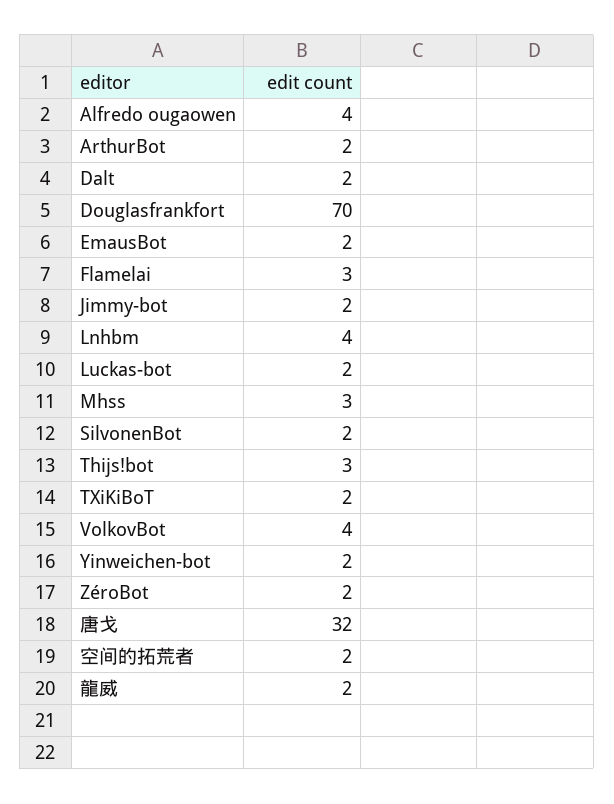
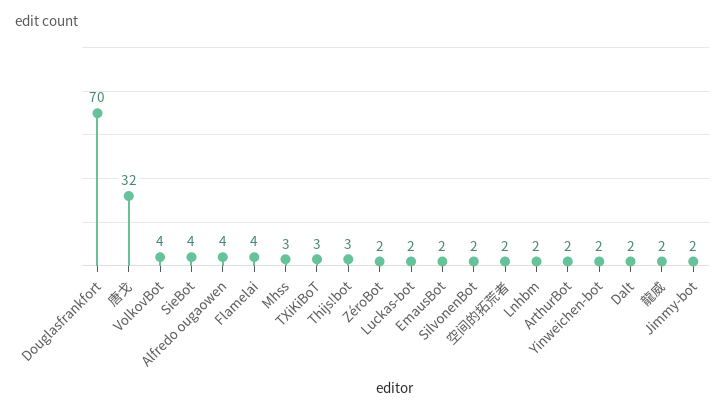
Flamelai: 3 -> 4
Lnhbm: 4 -> 2
TXiKiBoT: 2 -> 3
SieBot: none -> 4

